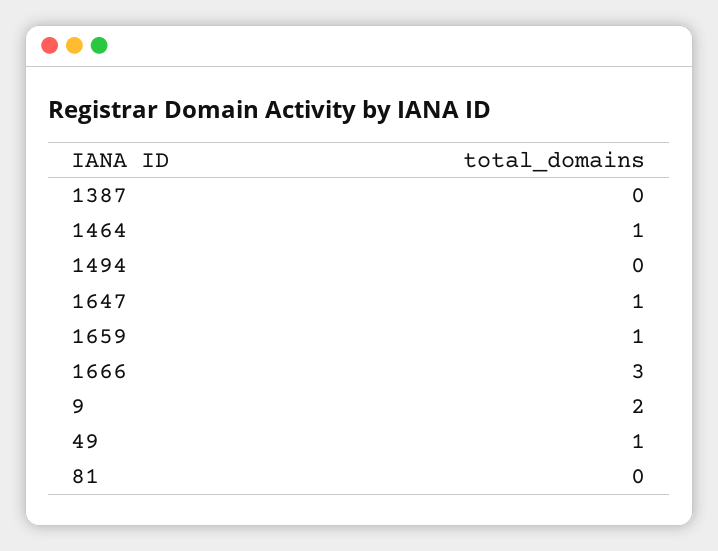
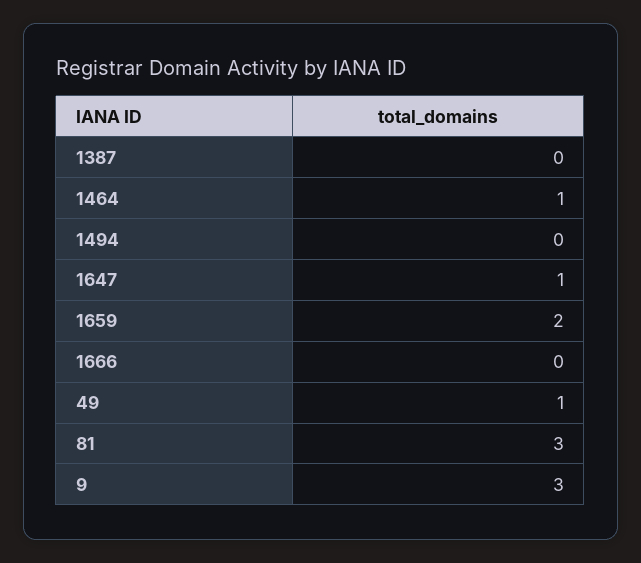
1659: 1 -> 2
1666: 3 -> 0
9: 2 -> 3
81: 0 -> 3

